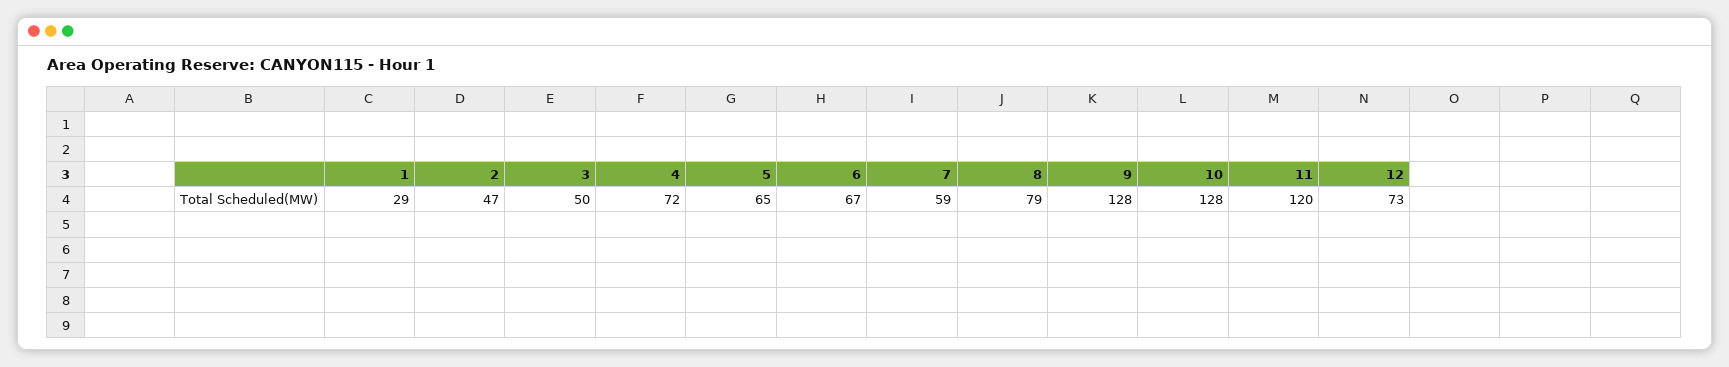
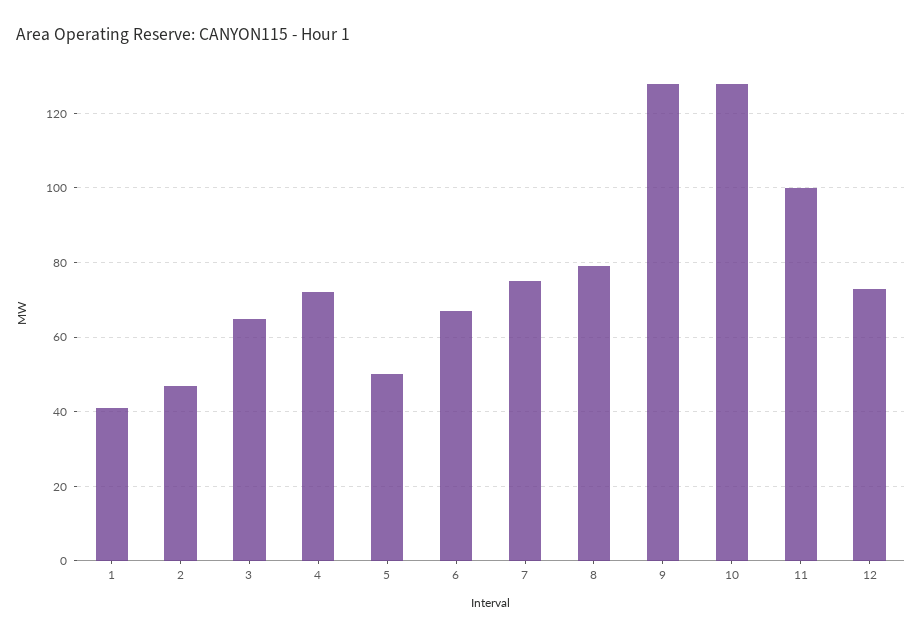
1: 29 -> 40
3: 50 -> 65
5: 65 -> 50
7: 59 -> 75
11: 120 -> 100

